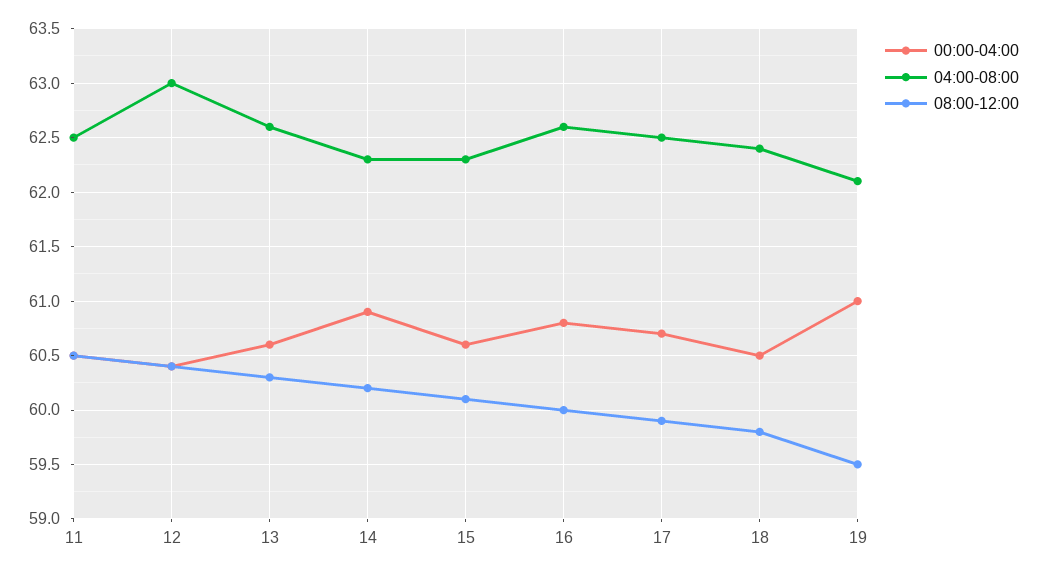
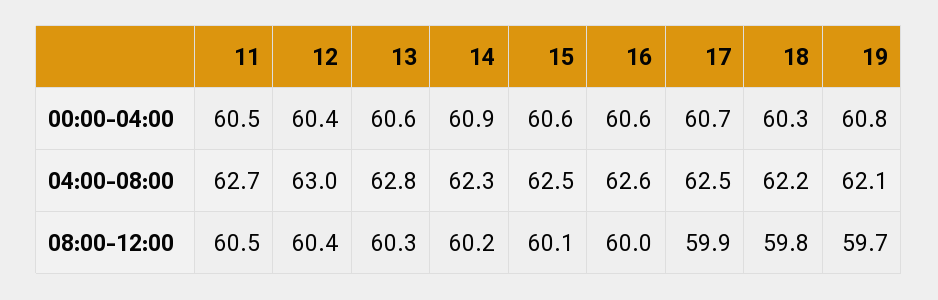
04:00-08:00, 11: 62.5 -> 62.7
04:00-08:00, 13: 62.6 -> 62.8
04:00-08:00, 15: 62.3 -> 62.5
00:00-04:00, 16: 60.8 -> 60.6
00:00-04:00, 18: 60.5 -> 60.3
04:00-08:00, 18: 62.4 -> 62.2
00:00-04:00, 19: 61 -> 60.8
08:00-12:00, 19: 59.5 -> 59.7

